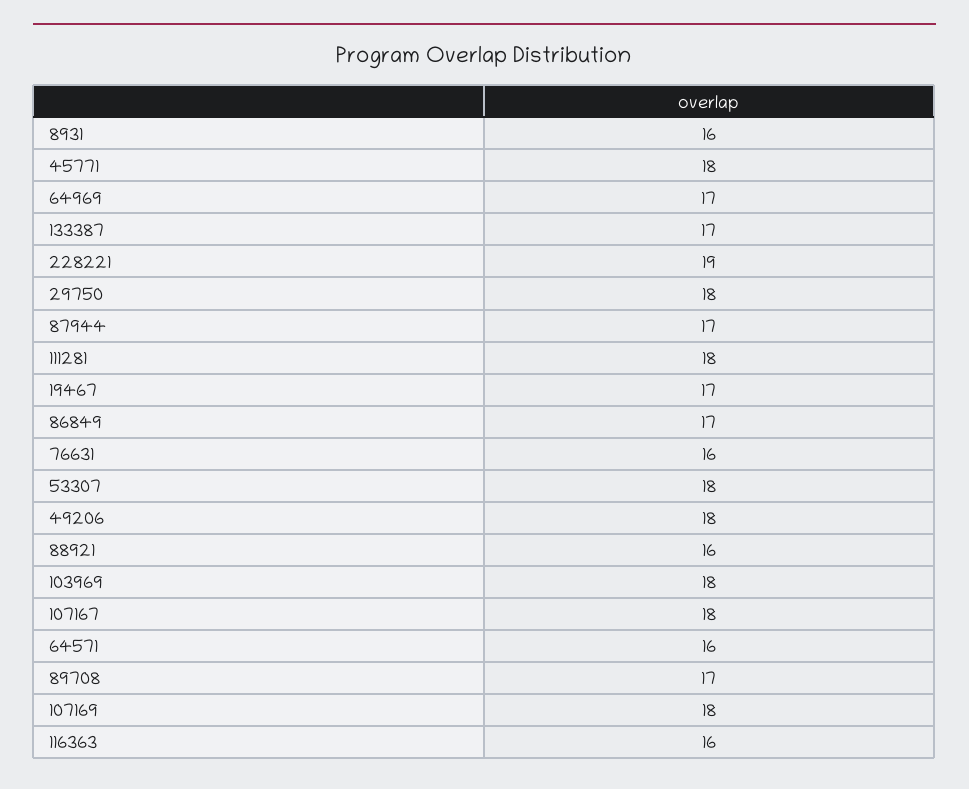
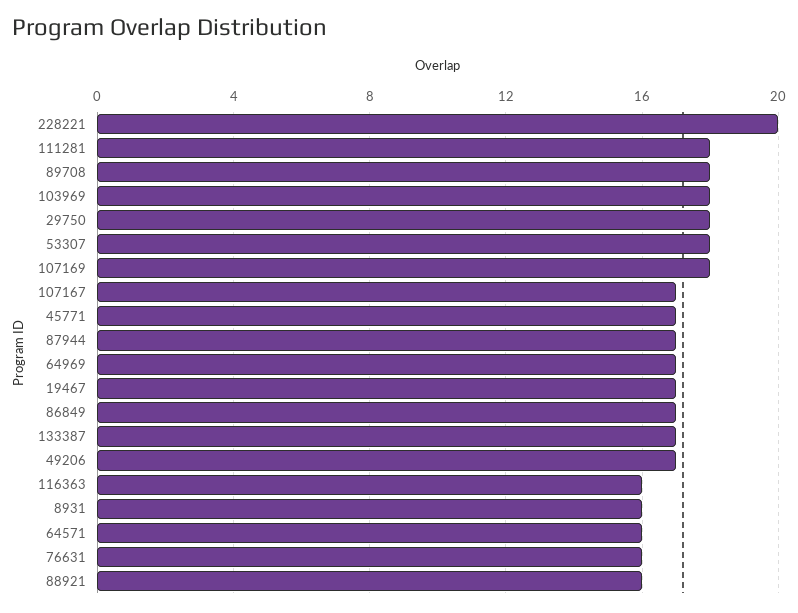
45771: 18 -> 17
228221: 19 -> 20
49206: 18 -> 17
107167: 18 -> 17
89708: 17 -> 18

